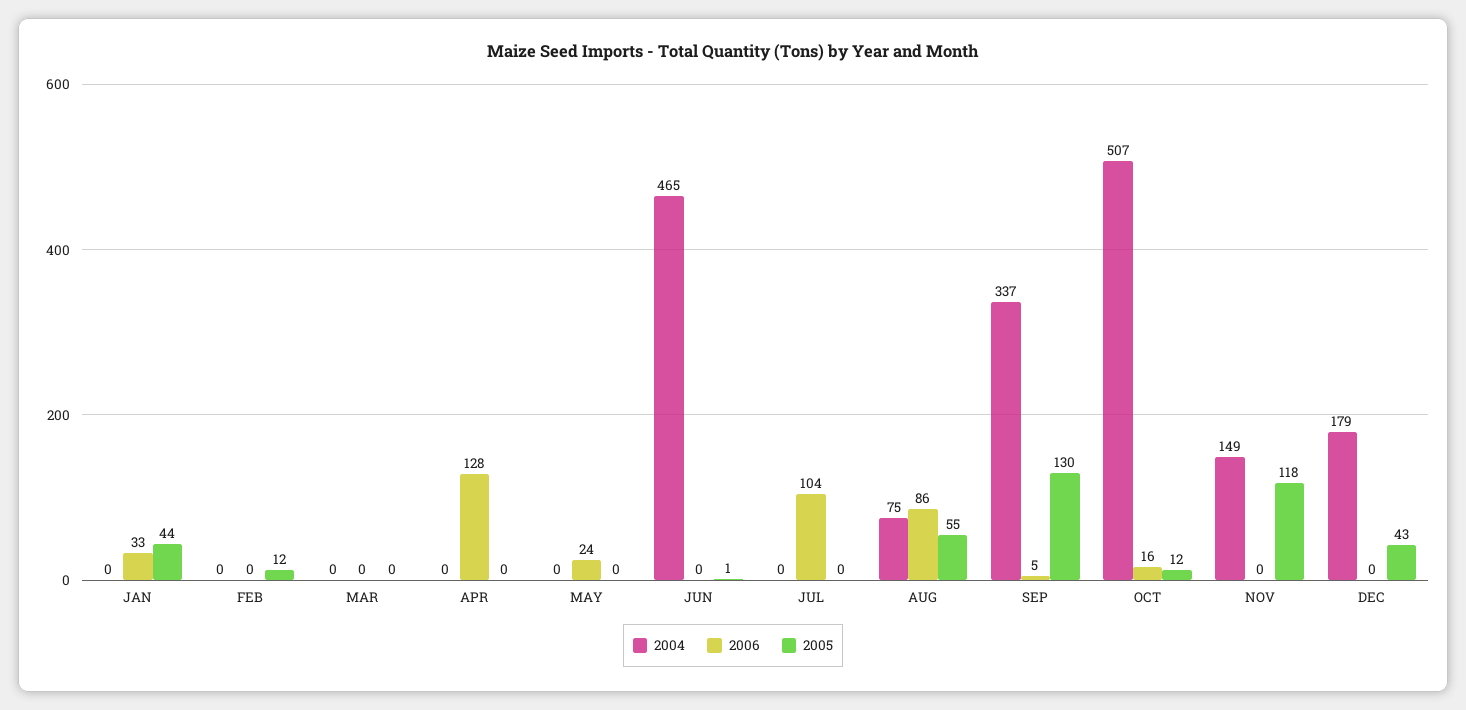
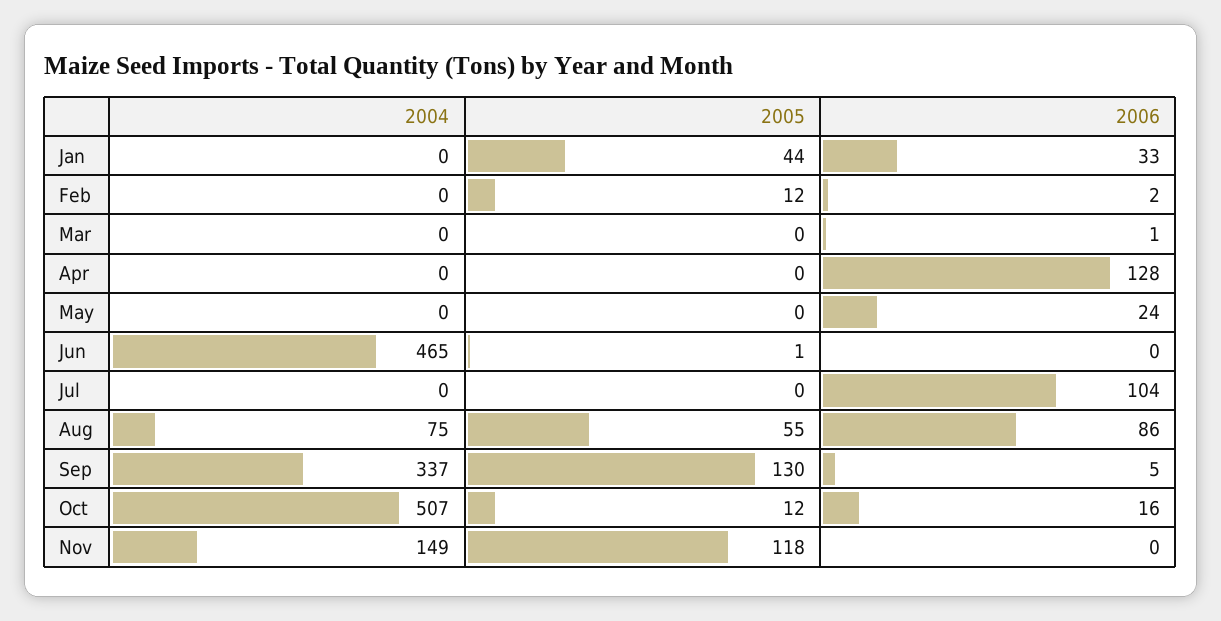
2006, FEB: 0 -> 2
2006, MAR: 0 -> 1
2004, DEC: 179 -> none
2006, DEC: 0 -> none
2005, DEC: 43 -> none

